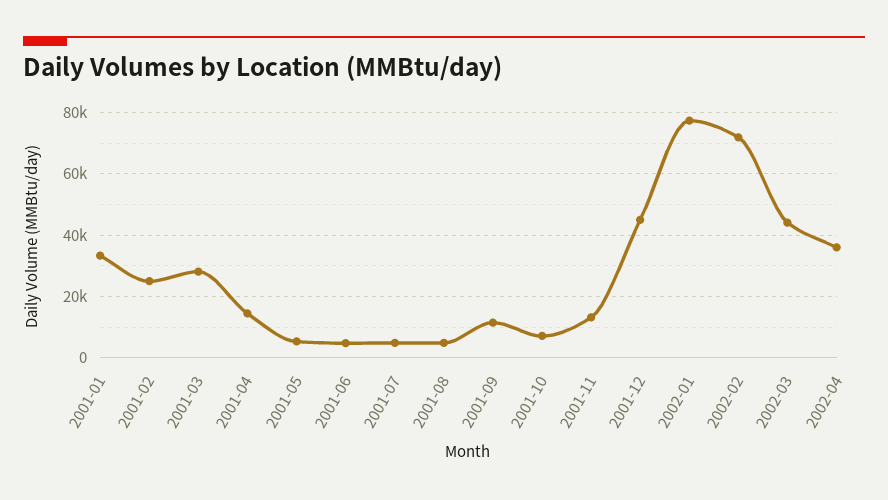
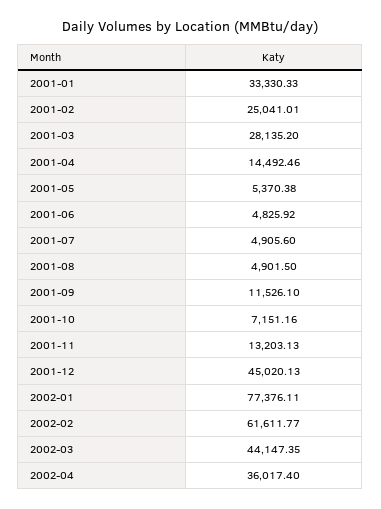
2002-02: 72000 -> 61611.77

